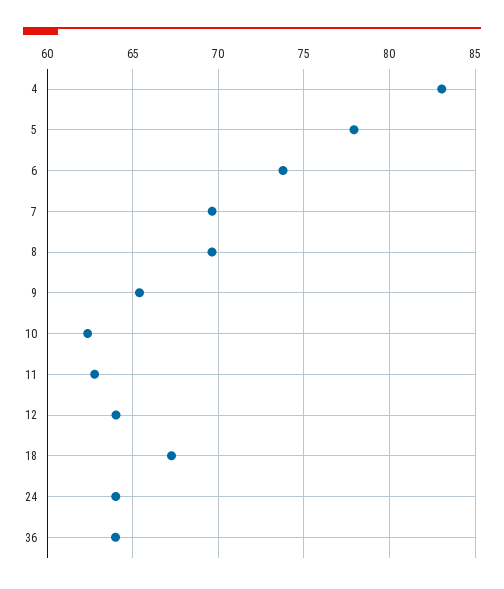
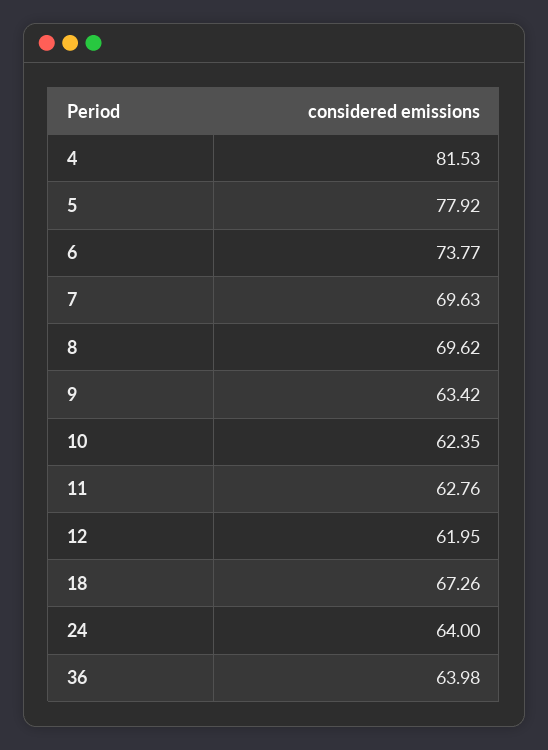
4: 83 -> 81.53
9: 65.5 -> 63.42
12: 64 -> 61.95

